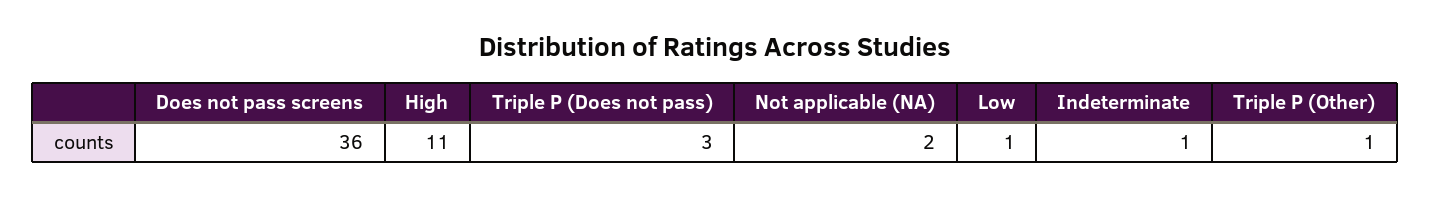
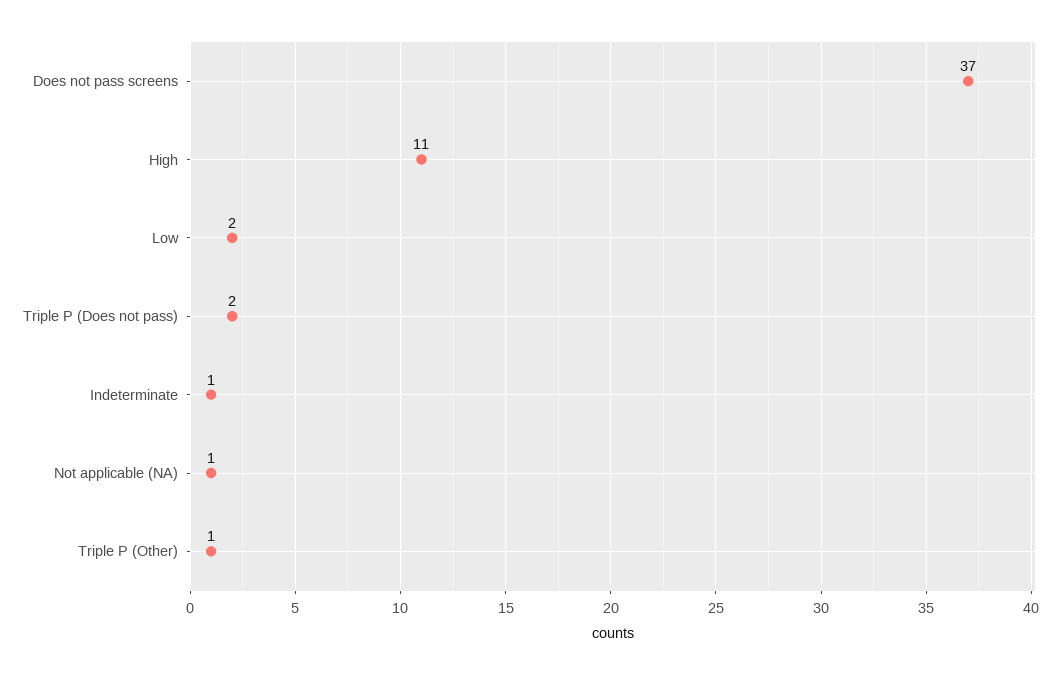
Does not pass screens: 36 -> 37
Triple P (Does not pass): 3 -> 2
Not applicable (NA): 2 -> 1
Low: 1 -> 2

